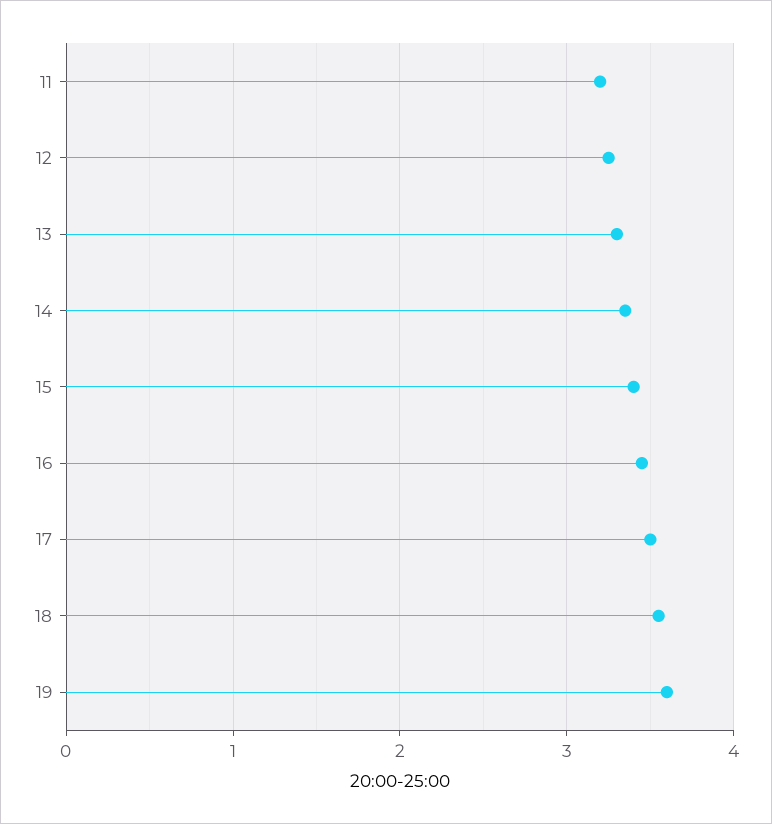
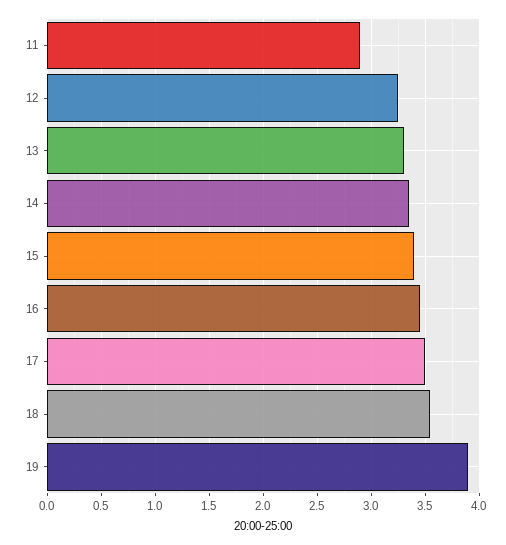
11: 3.2 -> 2.9
19: 3.6 -> 3.9

